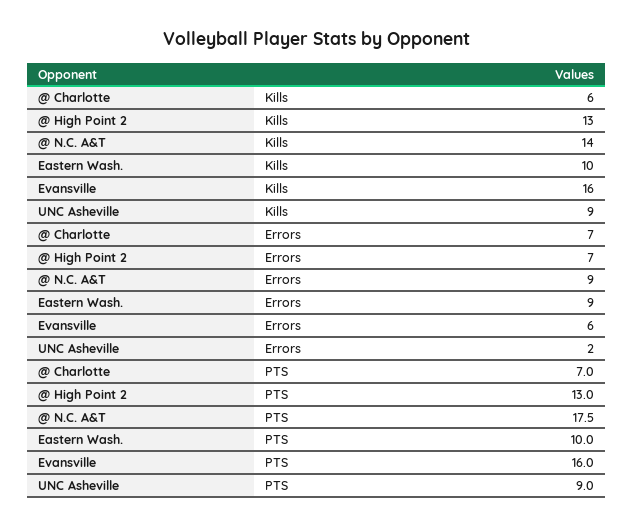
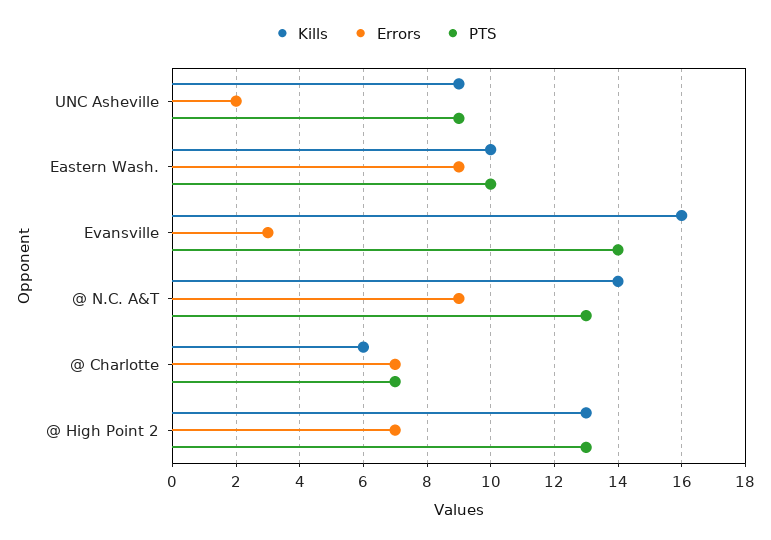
Errors, Evansville: 6 -> 3
PTS, @ N.C. A&T: 17.5 -> 13
PTS, Evansville: 16 -> 14

